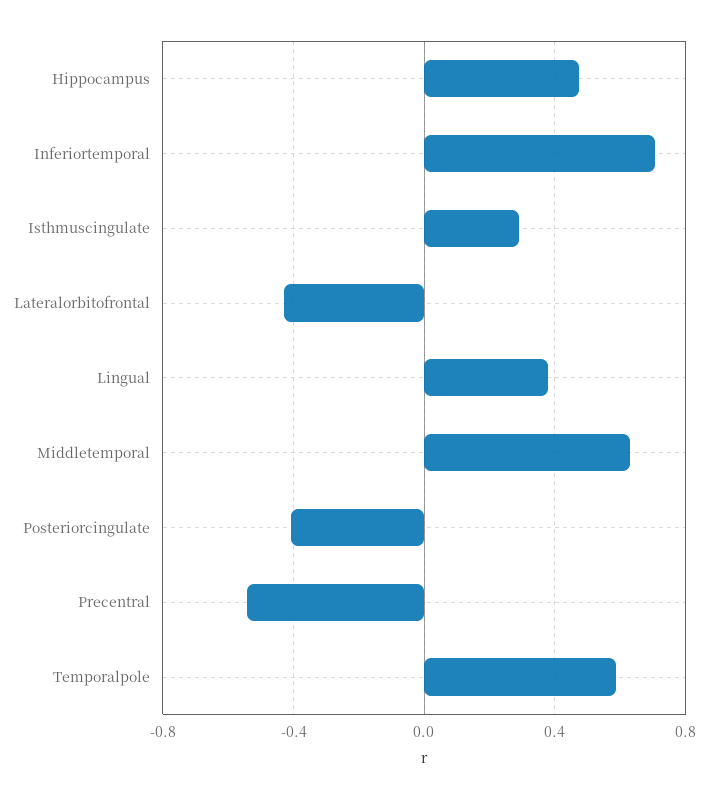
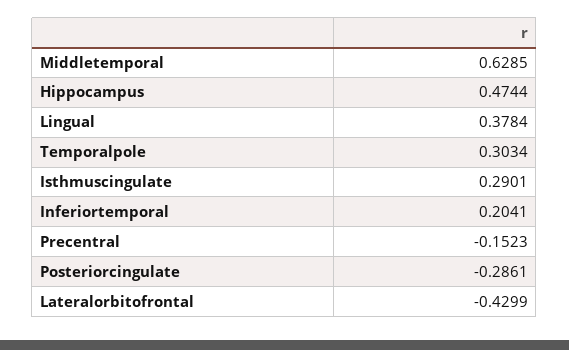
Inferiortemporal: 0.7 -> 0.2041
Posteriorcingulate: -0.4 -> -0.2861
Precentral: -0.55 -> -0.1523
Temporalpole: 0.6 -> 0.3034

